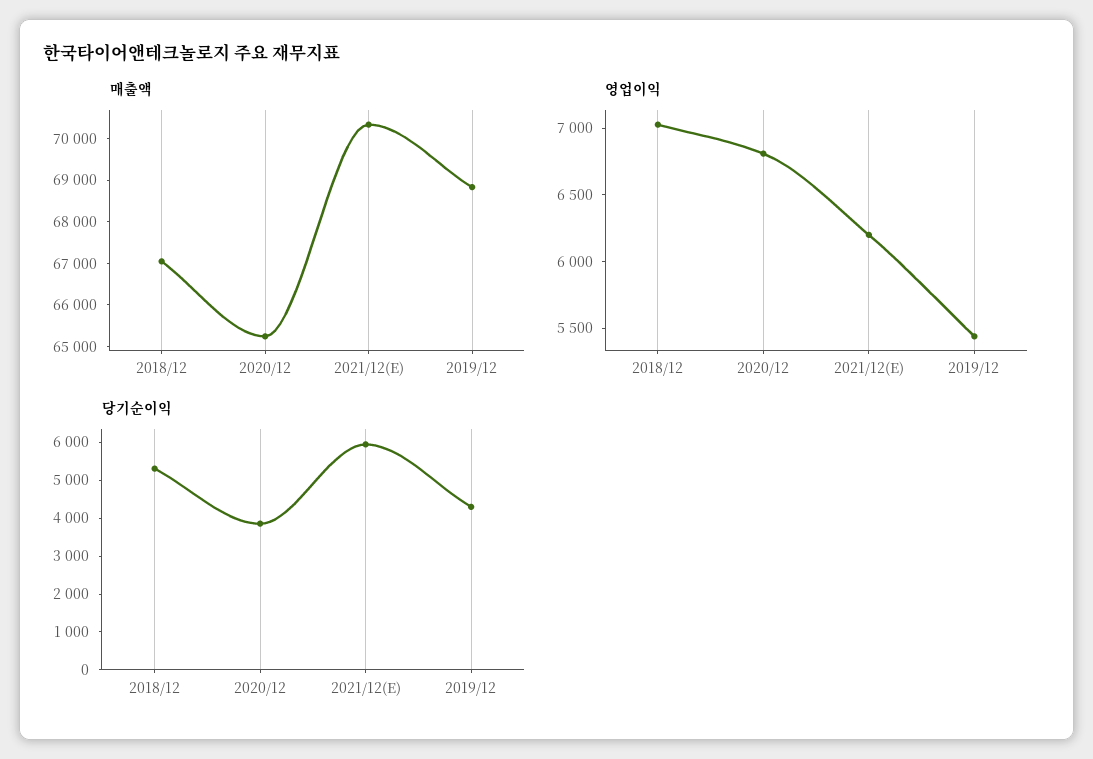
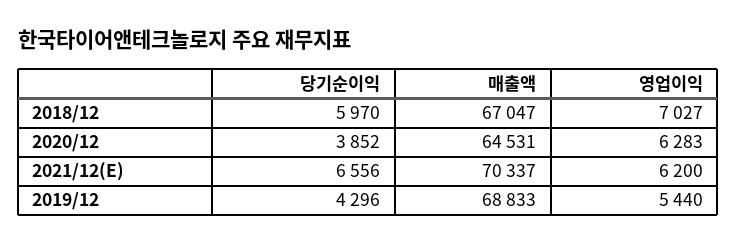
매출액, 2020/12: 65200 -> 64531
영업이익, 2020/12: 6800 -> 6283
당기순이익, 2018/12: 5250 -> 5970
당기순이익, 2021/12(E): 6000 -> 6556

